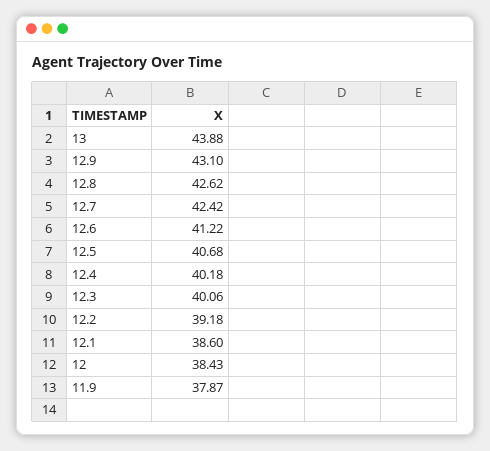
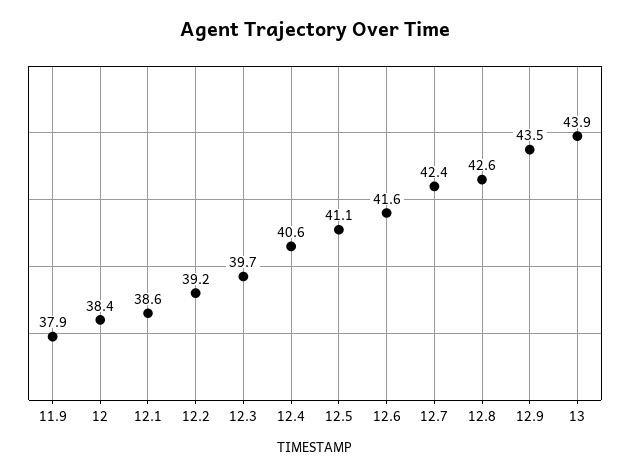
12.9: 43.1 -> 43.5
12.6: 41.22 -> 41.6
12.5: 40.68 -> 41.1
12.4: 40.18 -> 40.6
12.3: 40.06 -> 39.7

